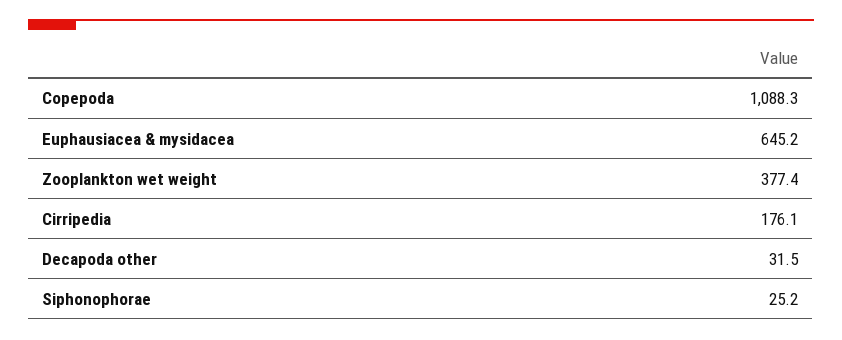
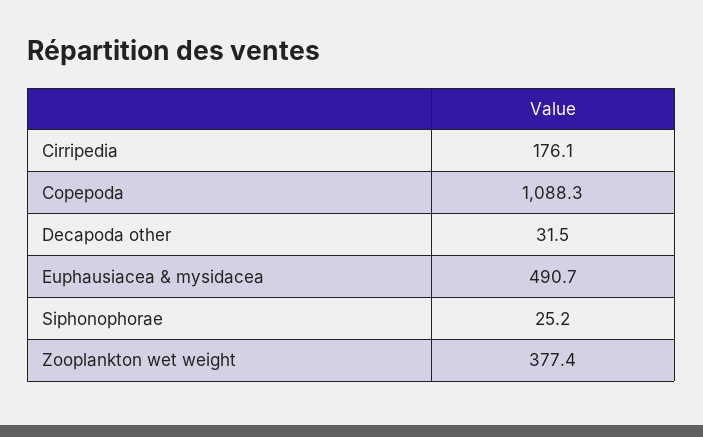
Euphausiacea & mysidacea: 645.2 -> 490.7

